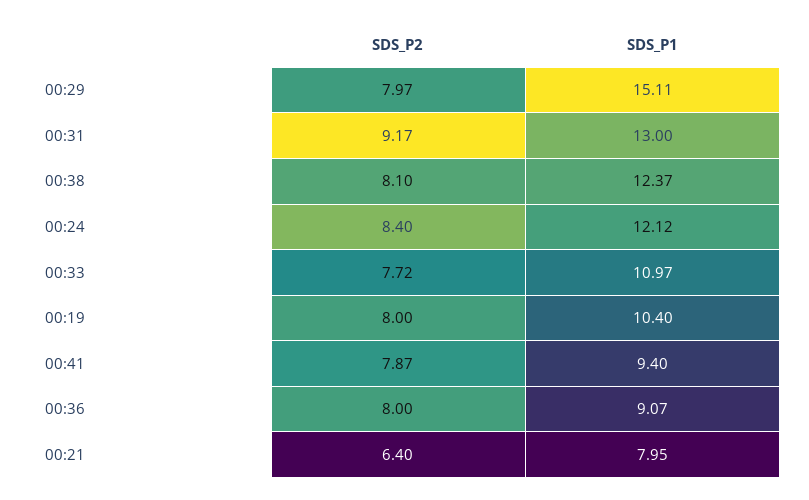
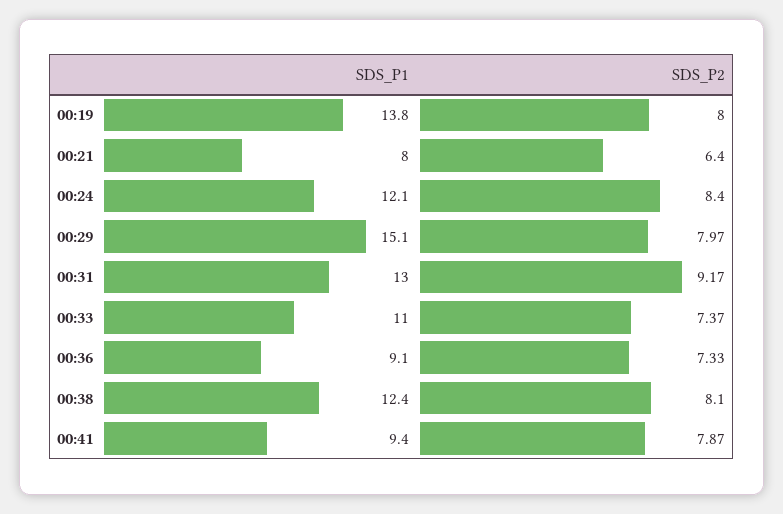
SDS_P2, 00:33: 7.72 -> 7.37
SDS_P1, 00:19: 10.4 -> 13.8
SDS_P2, 00:36: 8 -> 7.33

